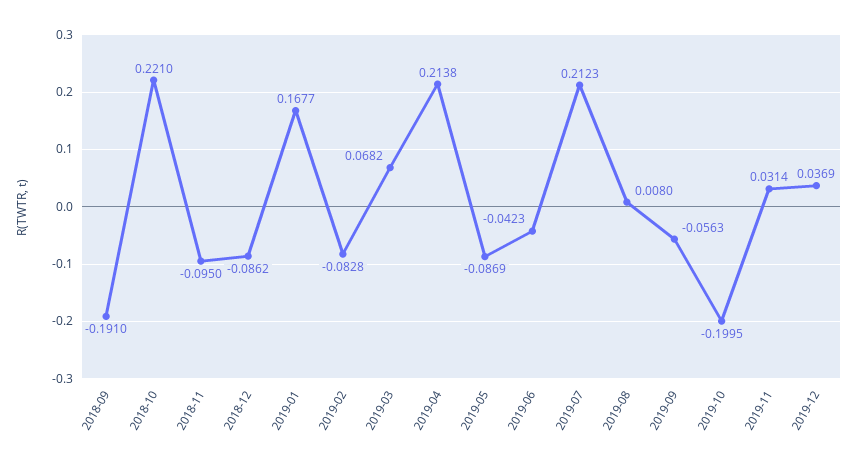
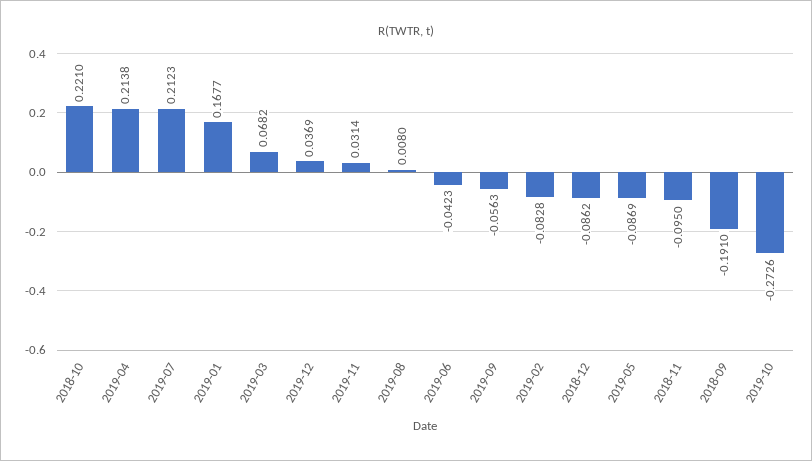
2019-10: -0.1995 -> -0.2726

